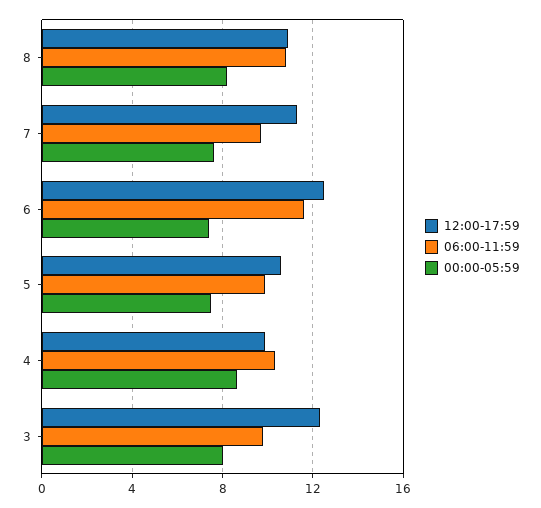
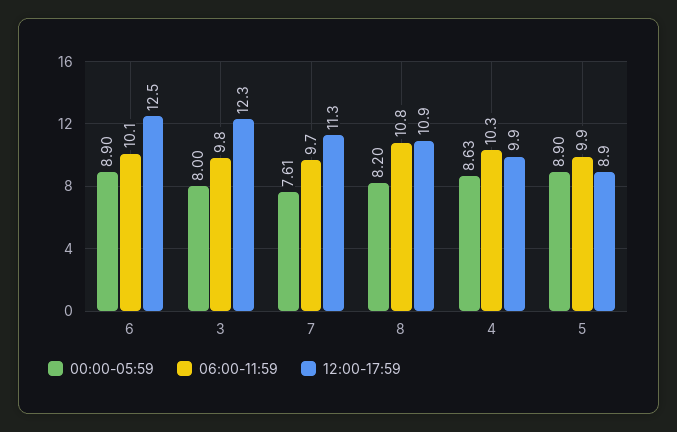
06:00-11:59, 6: 11.5 -> 10.1
00:00-05:59, 6: 7.5 -> 8.9
12:00-17:59, 5: 10.5 -> 8.9
00:00-05:59, 5: 7.5 -> 8.9

